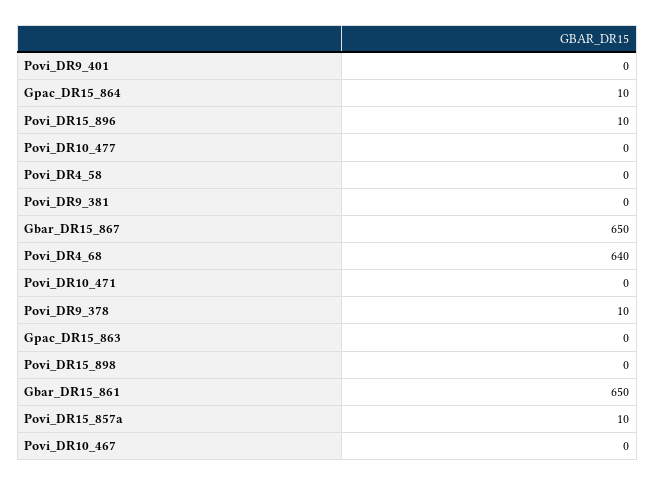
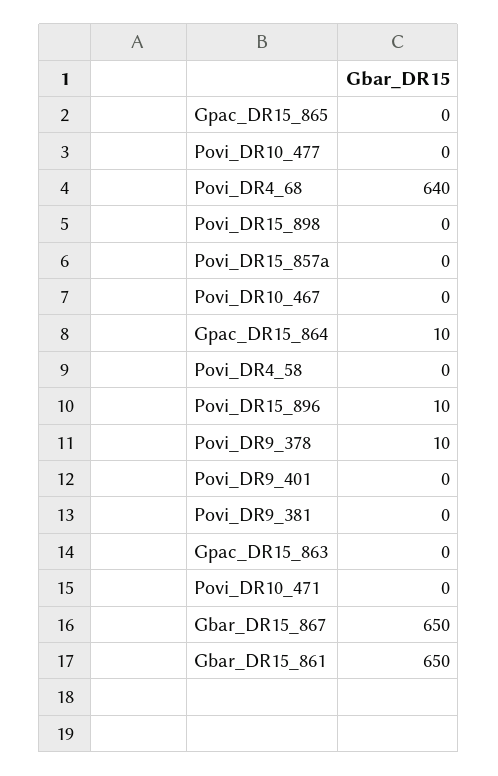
Povi_DR15_857a: 10 -> 0
Gpac_DR15_865: none -> 0

